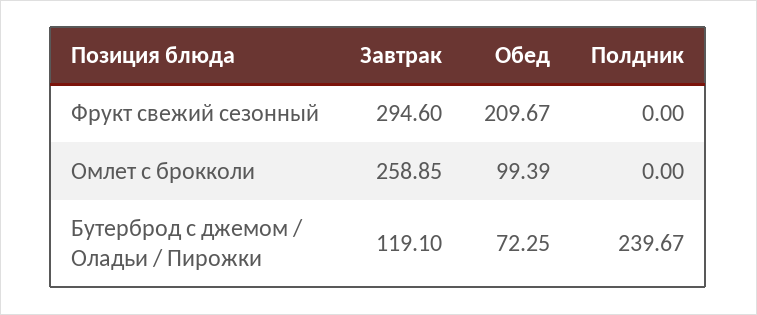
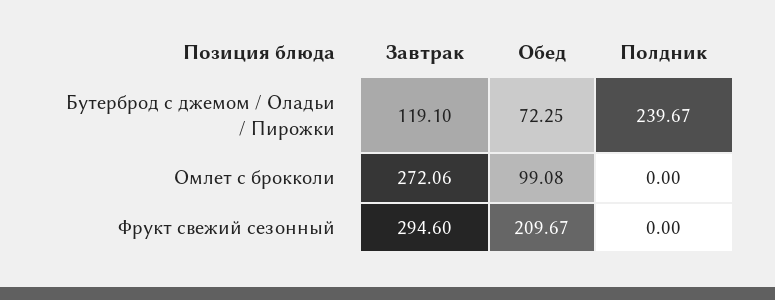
Завтрак, Омлет с брокколи: 258.85 -> 272.06
Обед, Омлет с брокколи: 99.39 -> 99.08

